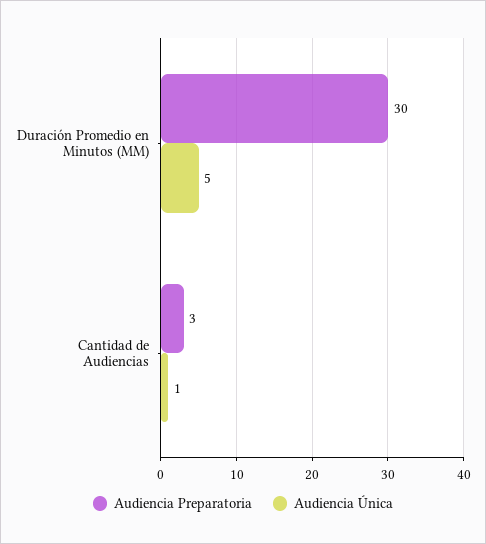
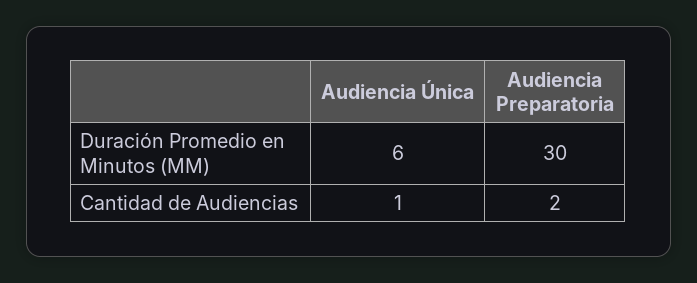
Audiencia Única, Duración Promedio en Minutos (MM): 5 -> 6
Audiencia Preparatoria, Cantidad de Audiencias: 3 -> 2

